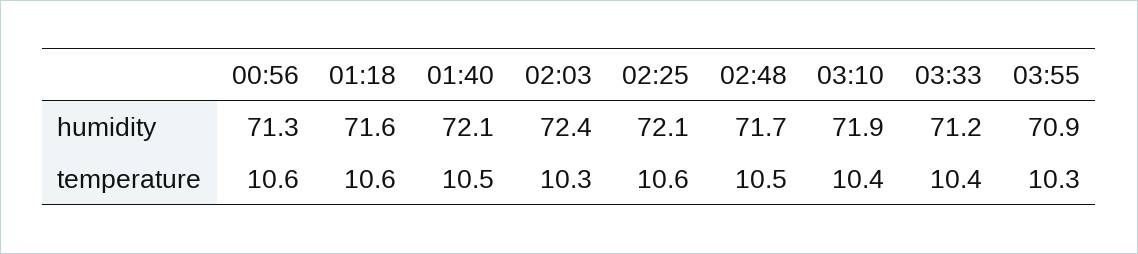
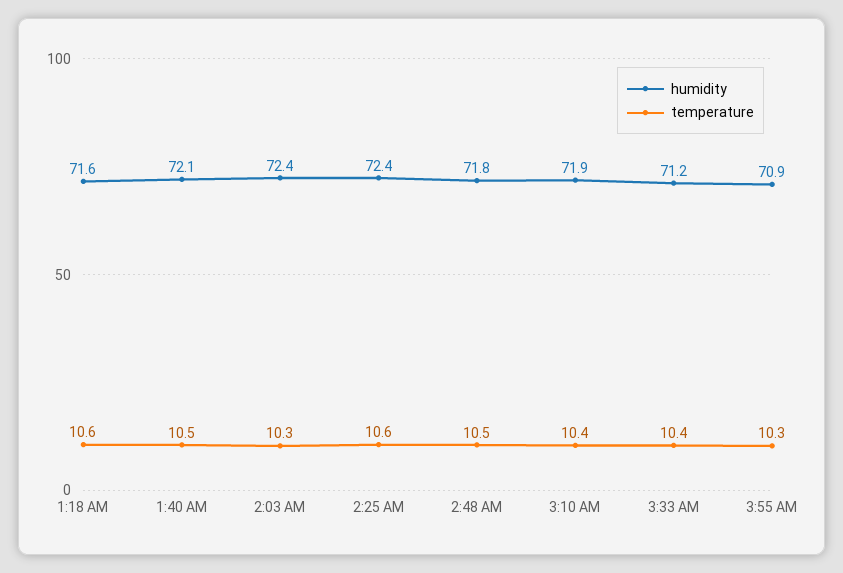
humidity, 00:56: 71.3 -> none
humidity, 02:25: 72.1 -> 72.4
humidity, 02:48: 71.7 -> 71.8
temperature, 00:56: 10.6 -> none

